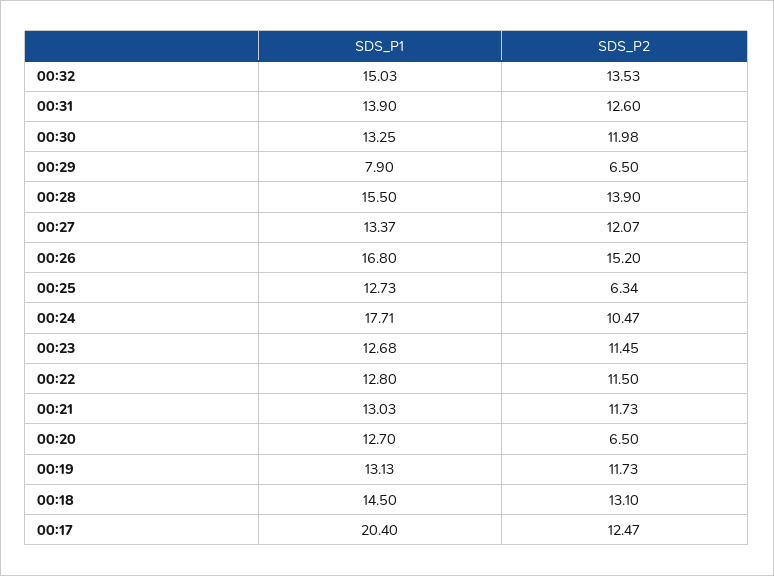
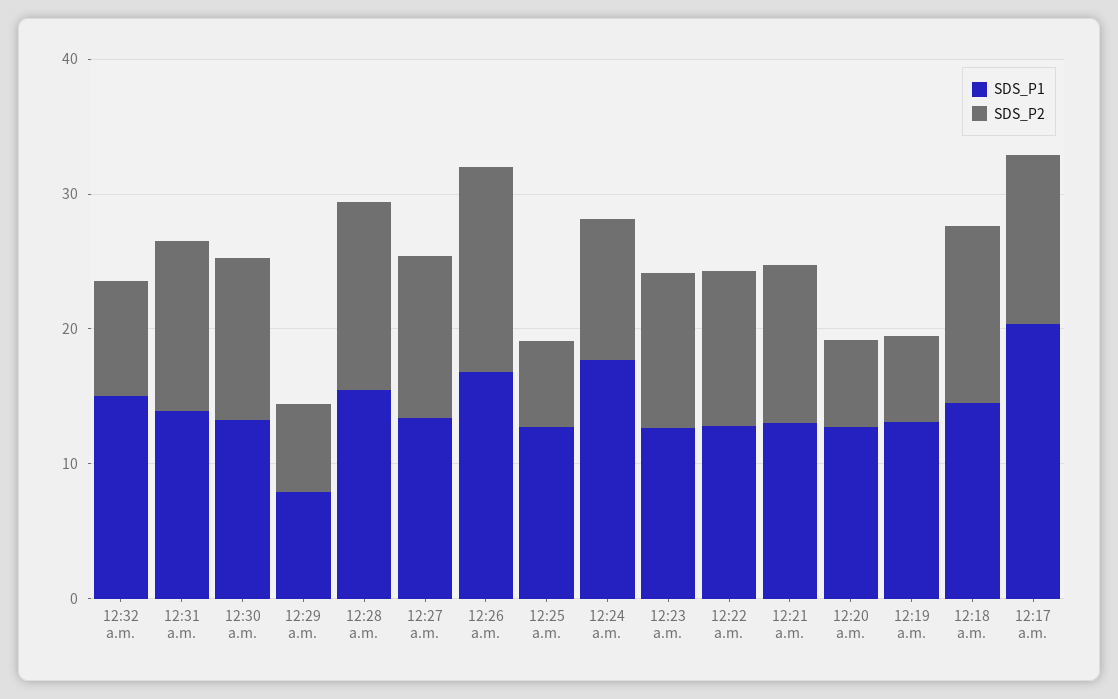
SDS_P2, 00:32: 13.53 -> 8
SDS_P2, 00:19: 11.73 -> 6

